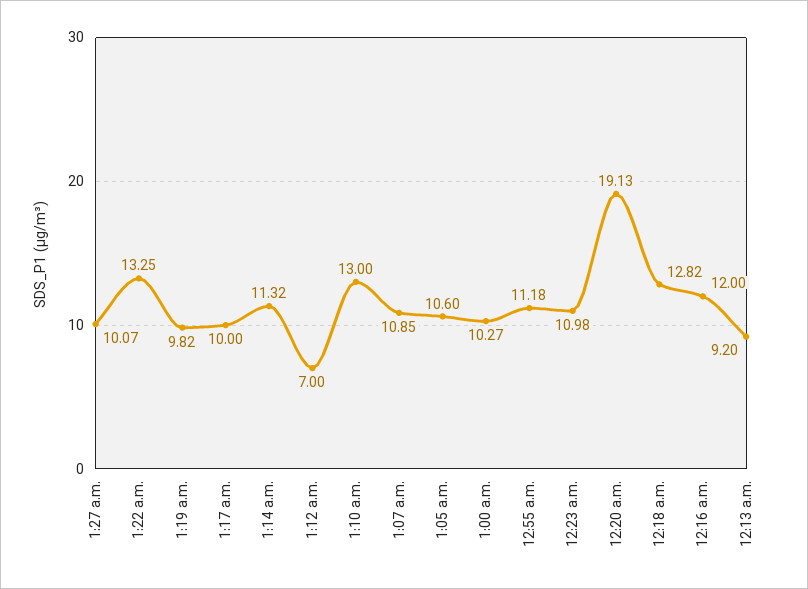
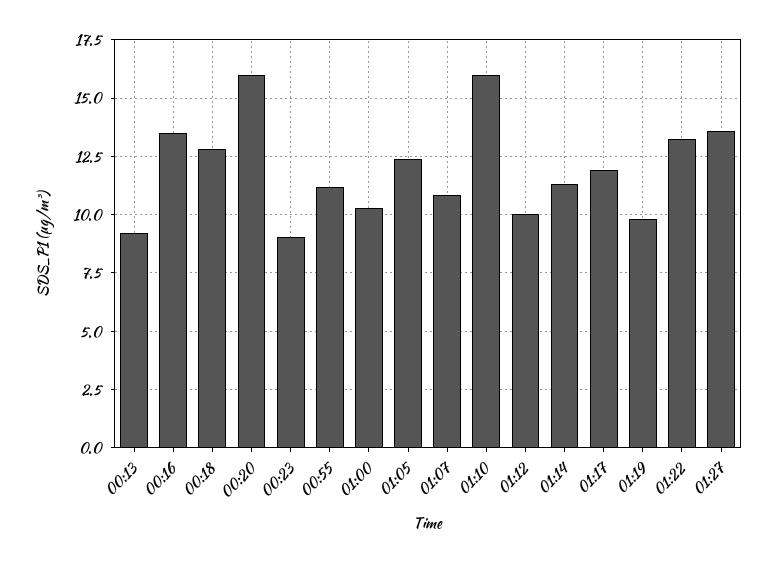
1:27 a.m.: 10.07 -> 13.5
1:17 a.m.: 10 -> 12
1:12 a.m.: 7 -> 10
1:10 a.m.: 13 -> 16
1:05 a.m.: 10.6 -> 12.5
12:23 a.m.: 10.98 -> 9
12:20 a.m.: 19.13 -> 16
12:16 a.m.: 12 -> 13.5

